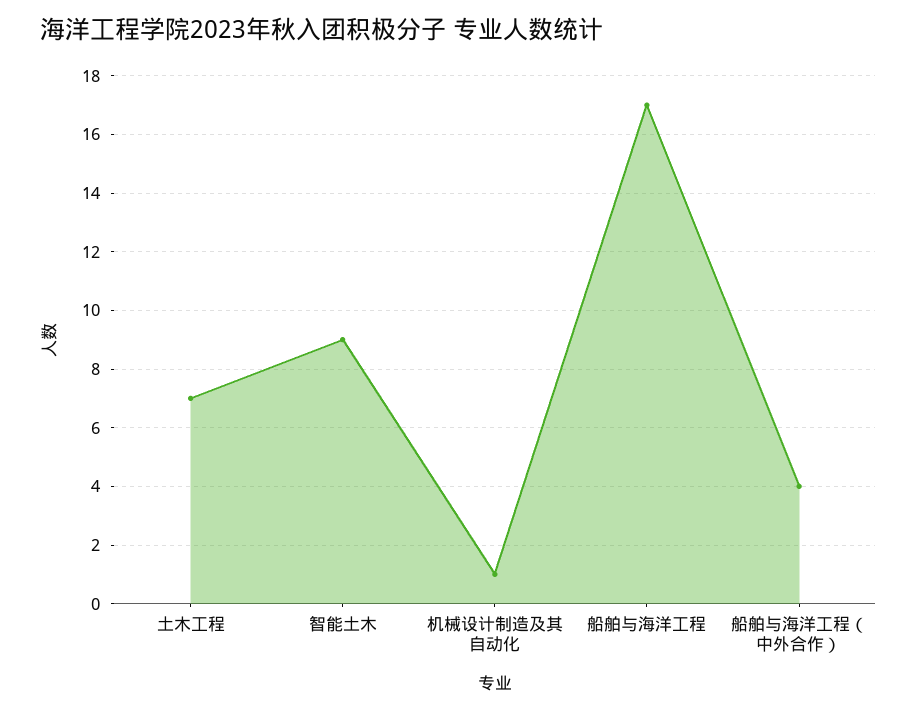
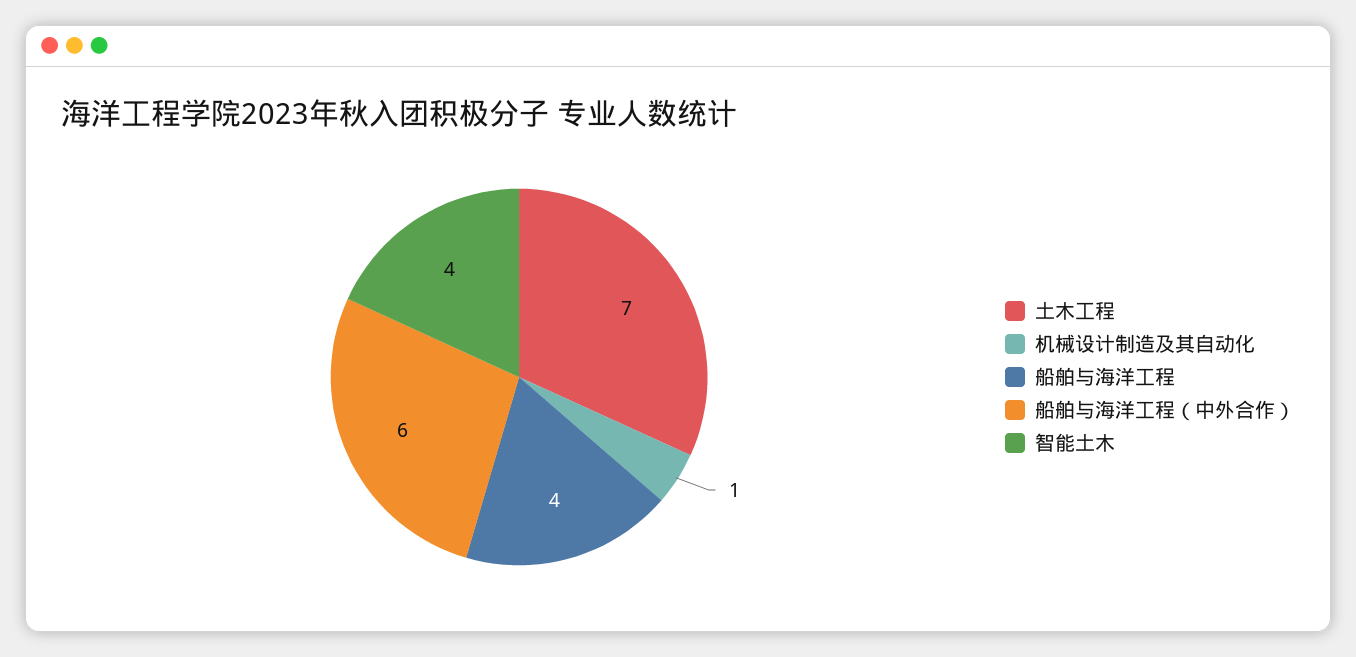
智能土木: 9 -> 4
船舶与海洋工程: 17 -> 4
船舶与海洋工程（中外合作）: 4 -> 6

